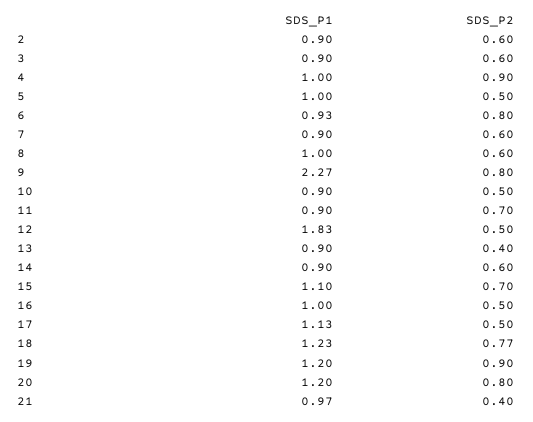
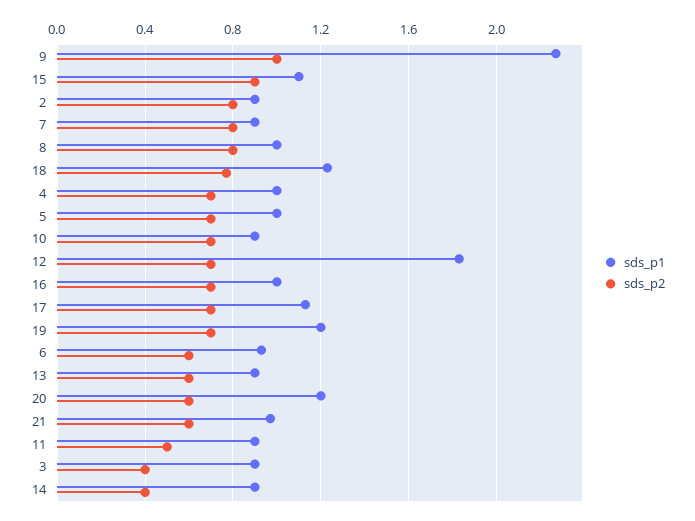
SDS_P2, 2: 0.6 -> 0.8
SDS_P2, 3: 0.6 -> 0.4
SDS_P2, 4: 0.9 -> 0.7
SDS_P2, 5: 0.5 -> 0.7
SDS_P2, 6: 0.8 -> 0.6
SDS_P2, 7: 0.6 -> 0.8
SDS_P2, 8: 0.6 -> 0.8
SDS_P2, 9: 0.8 -> 1
SDS_P2, 10: 0.5 -> 0.7
SDS_P2, 11: 0.7 -> 0.5
SDS_P2, 12: 0.5 -> 0.7
SDS_P2, 13: 0.4 -> 0.6
SDS_P2, 14: 0.6 -> 0.4
SDS_P2, 15: 0.7 -> 0.9
SDS_P2, 16: 0.5 -> 0.7
SDS_P2, 17: 0.5 -> 0.7
SDS_P2, 19: 0.9 -> 0.7
SDS_P2, 20: 0.8 -> 0.6
SDS_P2, 21: 0.4 -> 0.6

